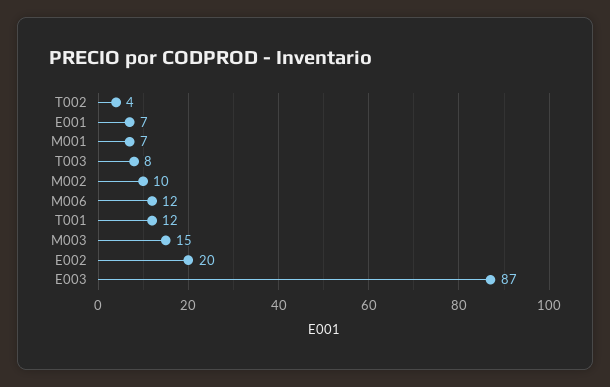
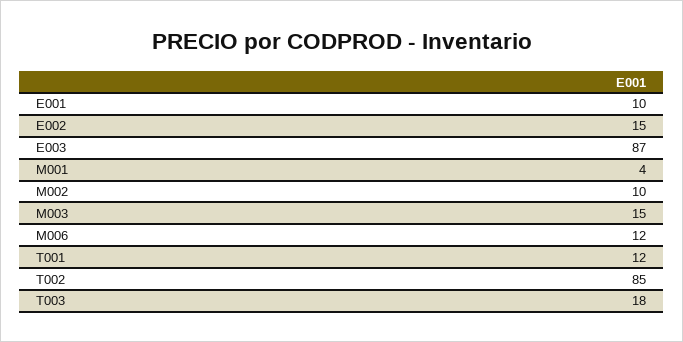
T002: 4 -> 85
E001: 7 -> 10
M001: 7 -> 4
T003: 8 -> 18
E002: 20 -> 15

